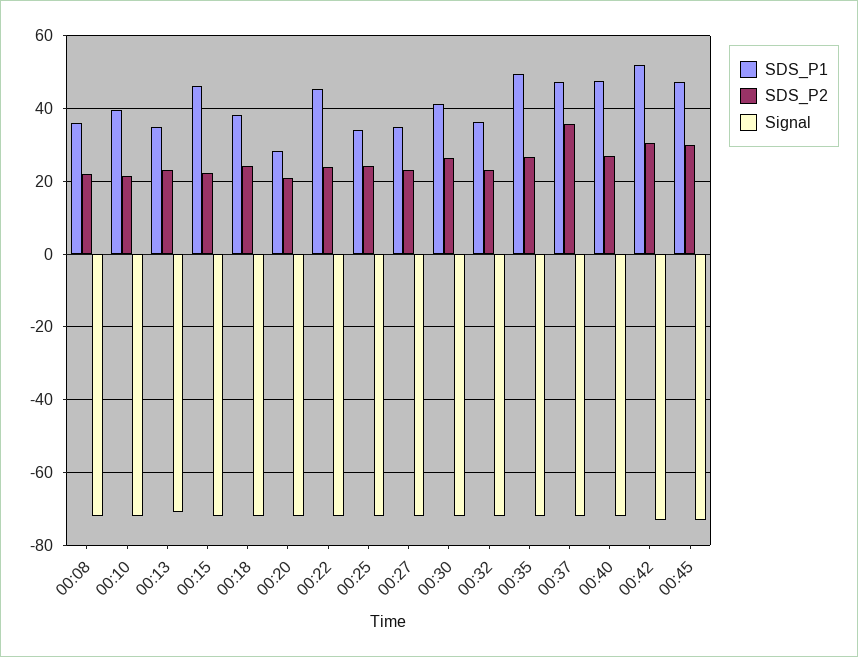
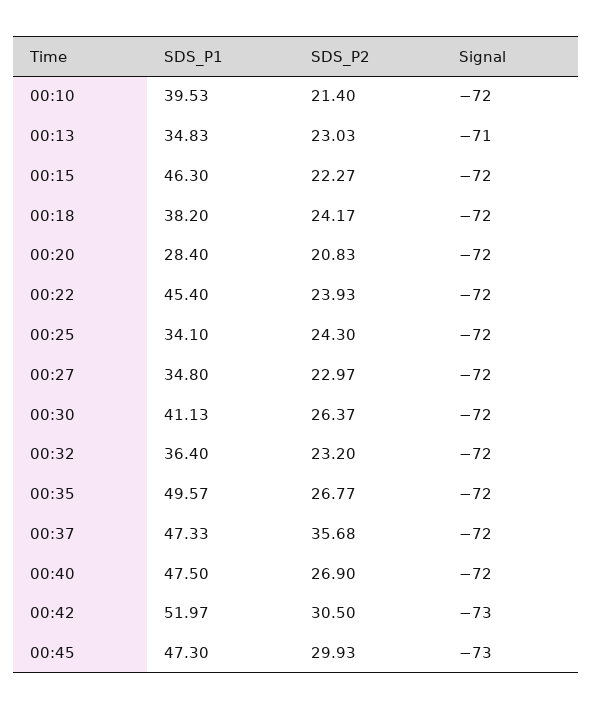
SDS_P1, 00:08: 36 -> none
SDS_P2, 00:08: 22 -> none
Signal, 00:08: -72 -> none

